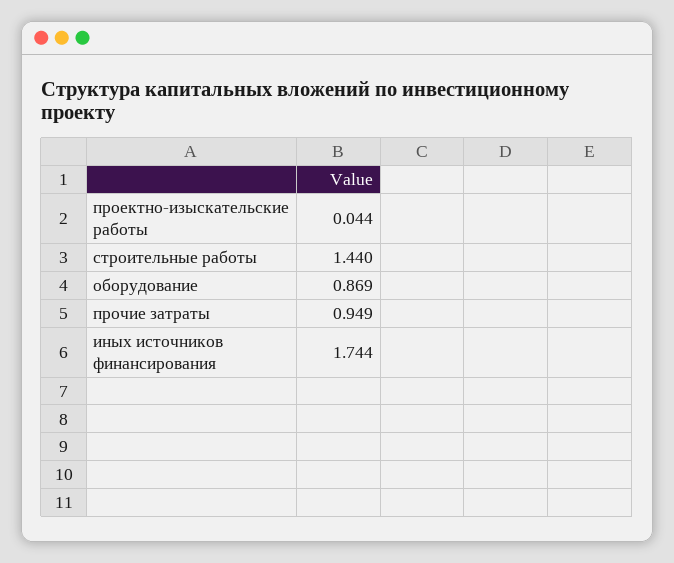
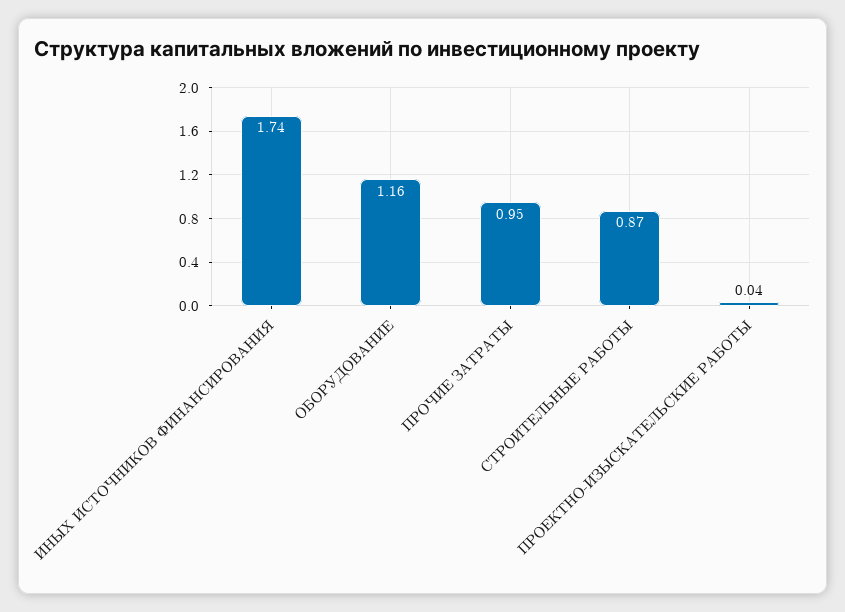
строительные работы: 1.44 -> 0.87
оборудование: 0.869 -> 1.16

